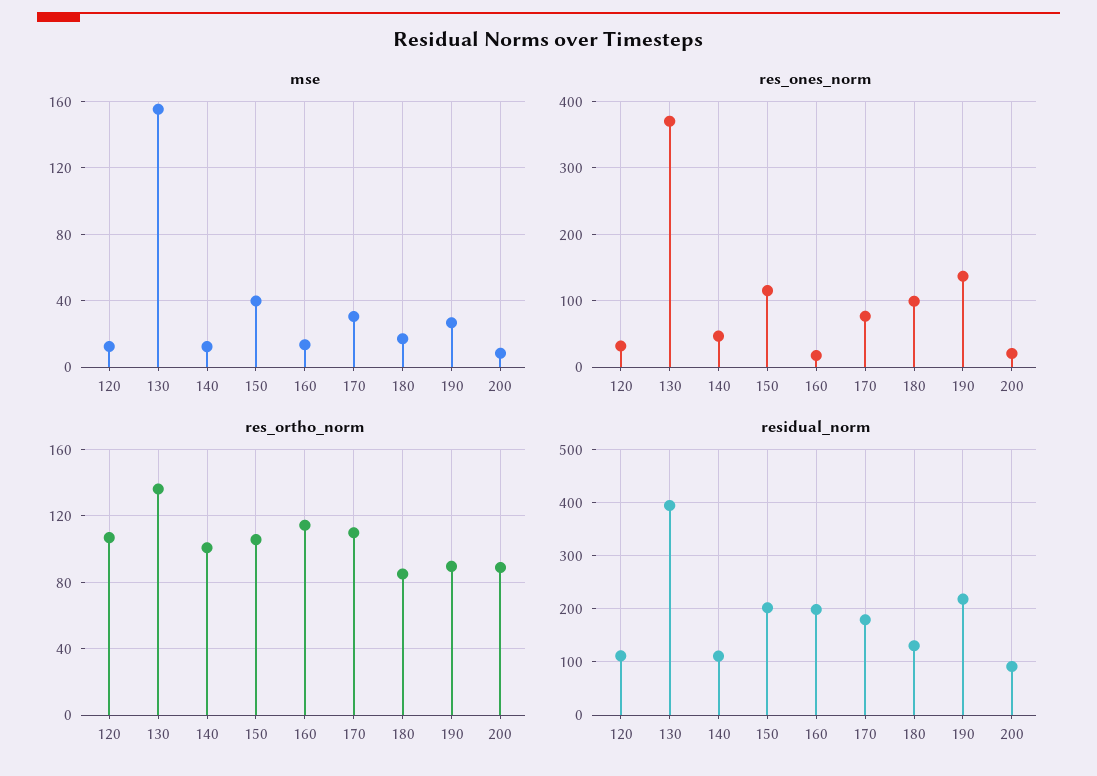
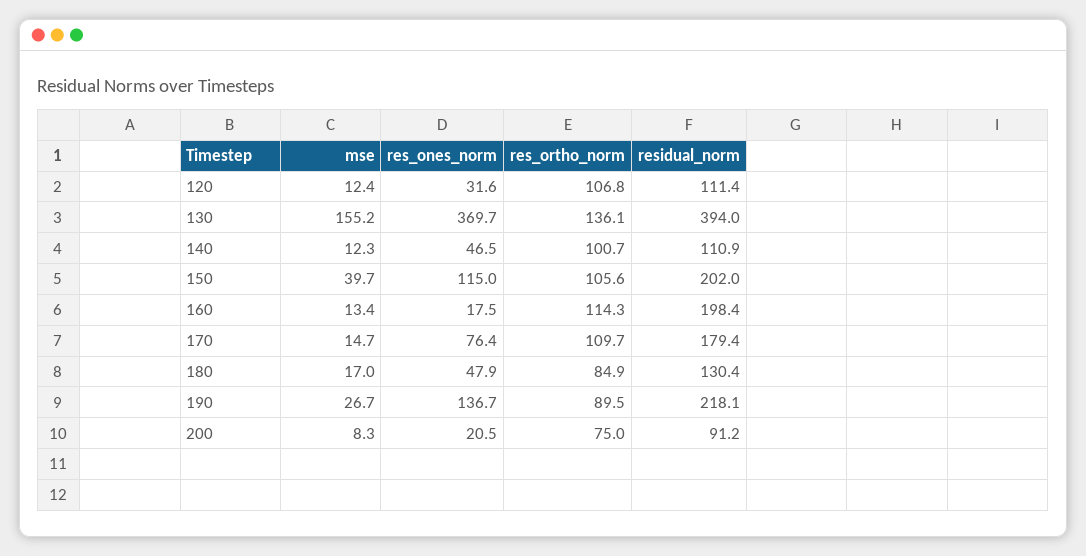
mse, 170: 30 -> 14.7
res_ones_norm, 180: 100 -> 47.9
res_ortho_norm, 200: 90 -> 75

